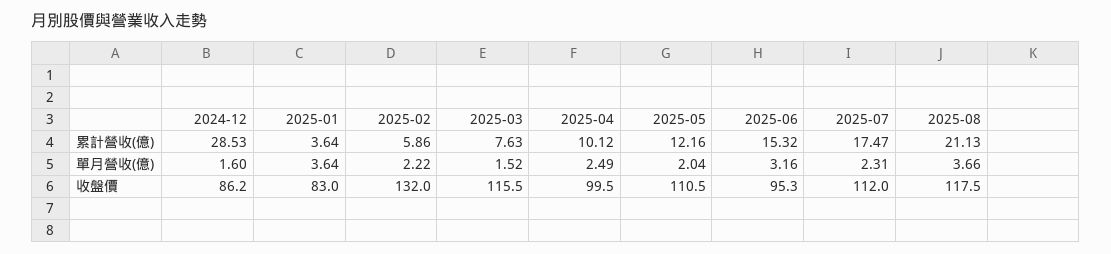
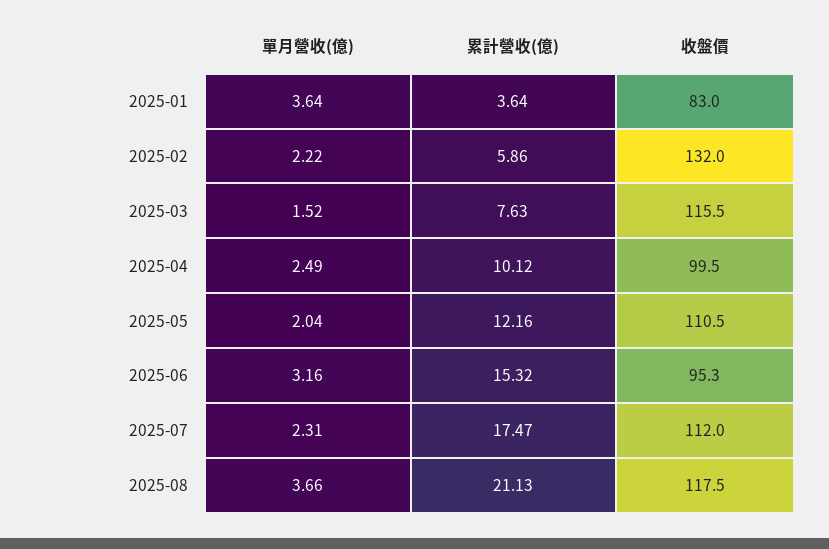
2024-12, 累計營收(億): 28.53 -> none
2024-12, 單月營收(億): 1.6 -> none
2024-12, 收盤價: 86.2 -> none

